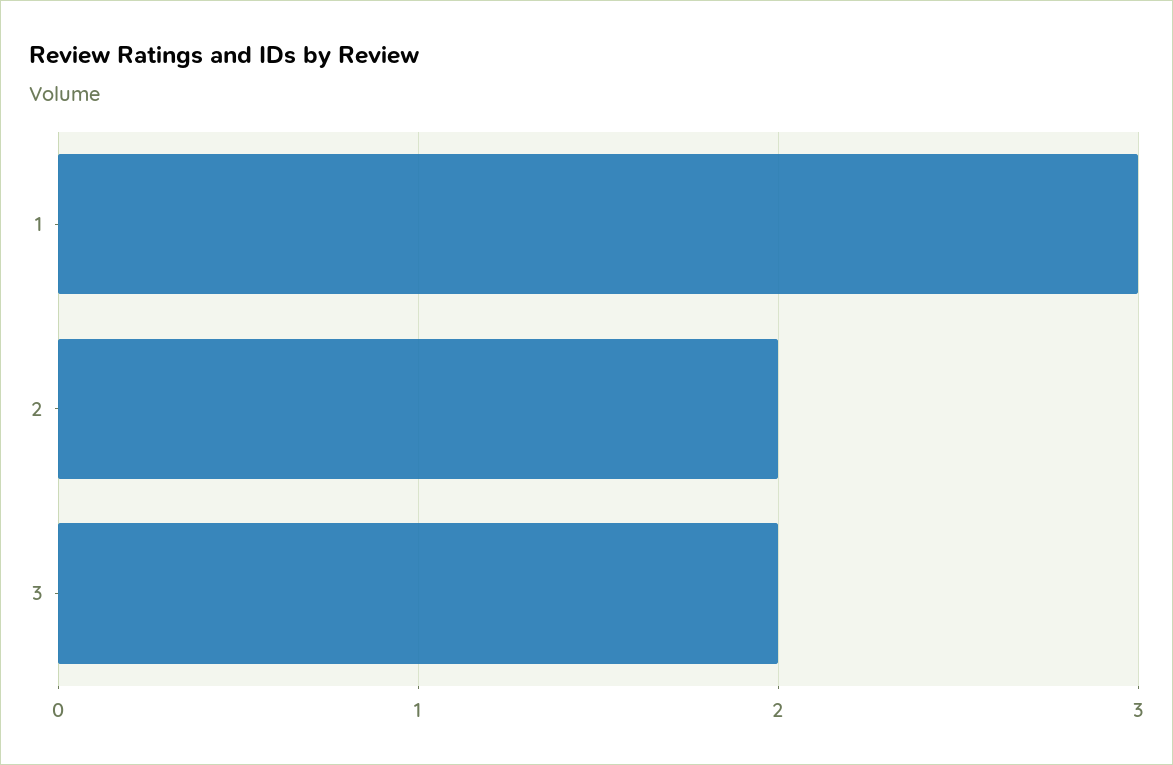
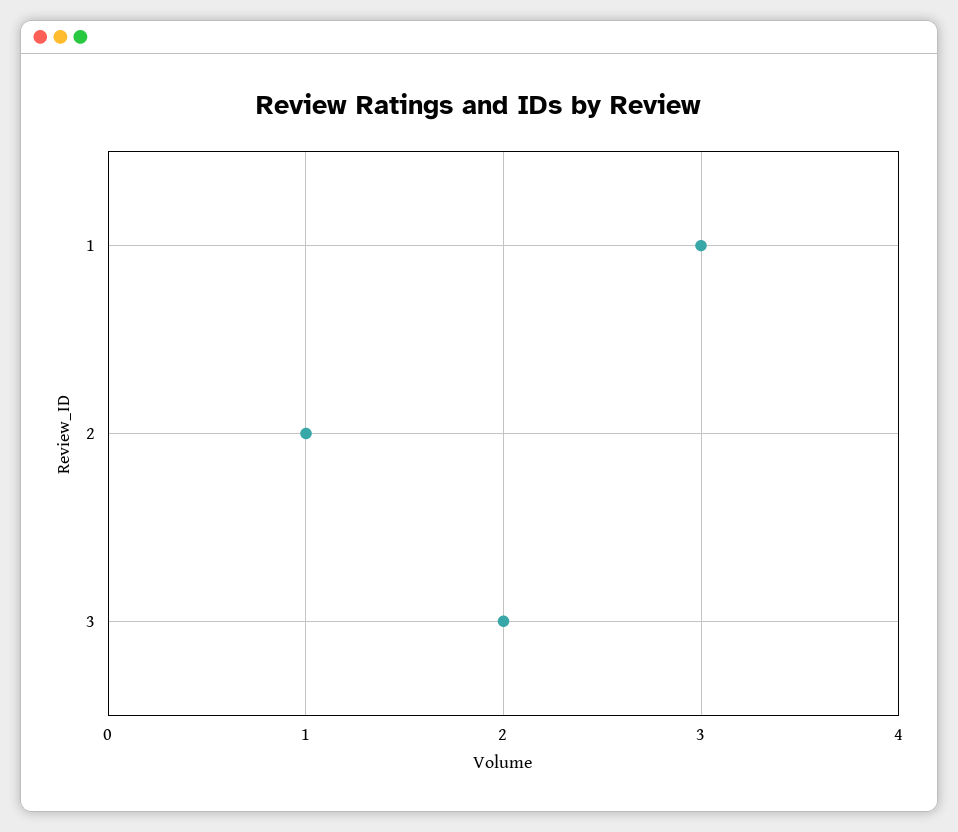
2: 2 -> 1

